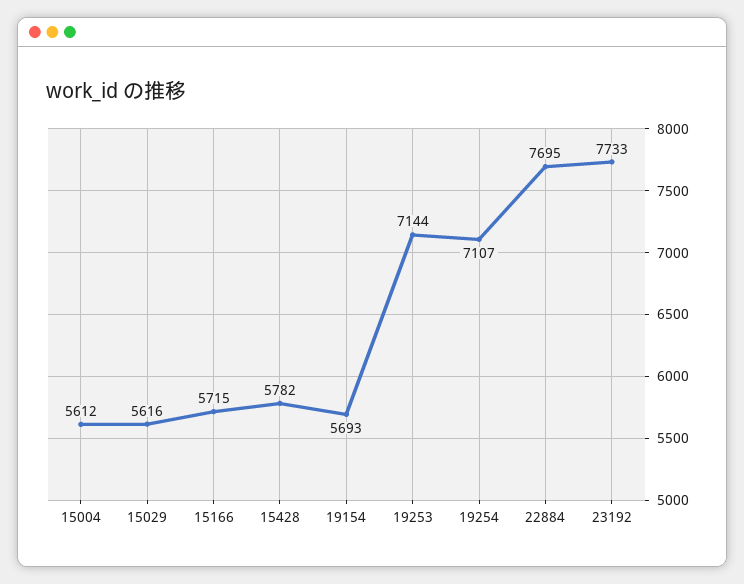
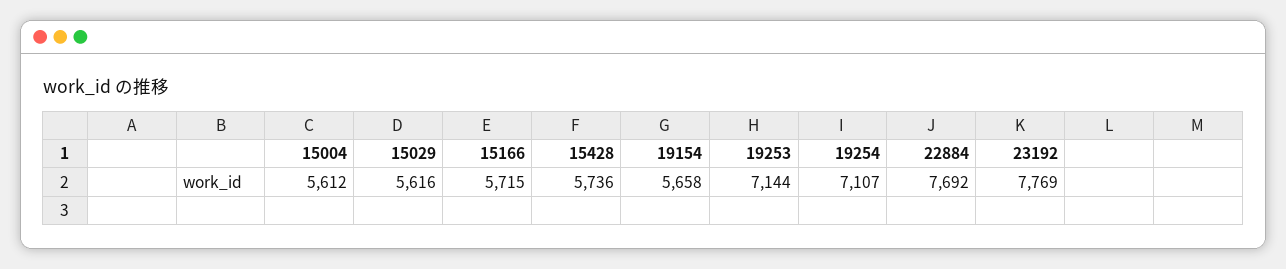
15428: 5782 -> 5736
19154: 5693 -> 5658
22884: 7695 -> 7692
23192: 7733 -> 7769

